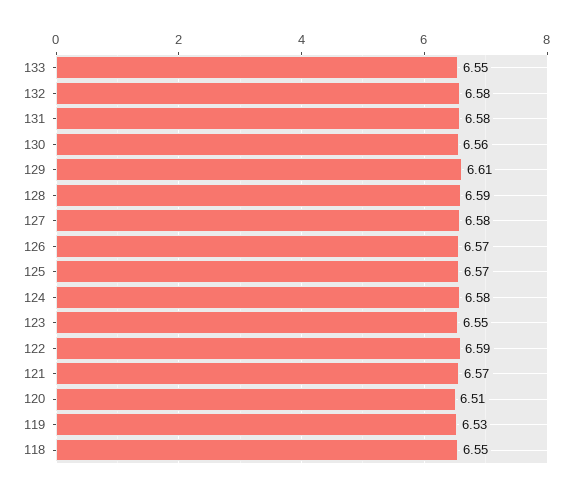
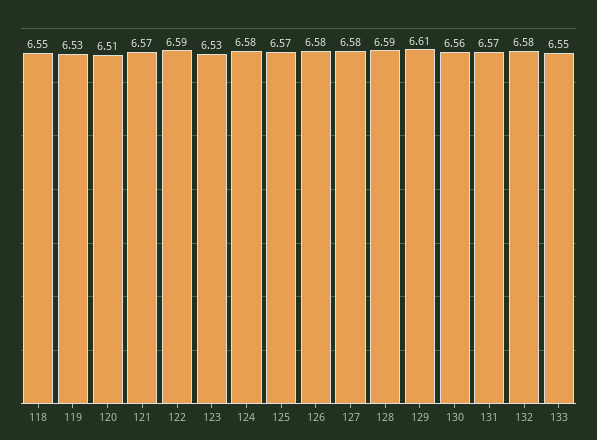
131: 6.58 -> 6.57
126: 6.57 -> 6.58
123: 6.55 -> 6.53

